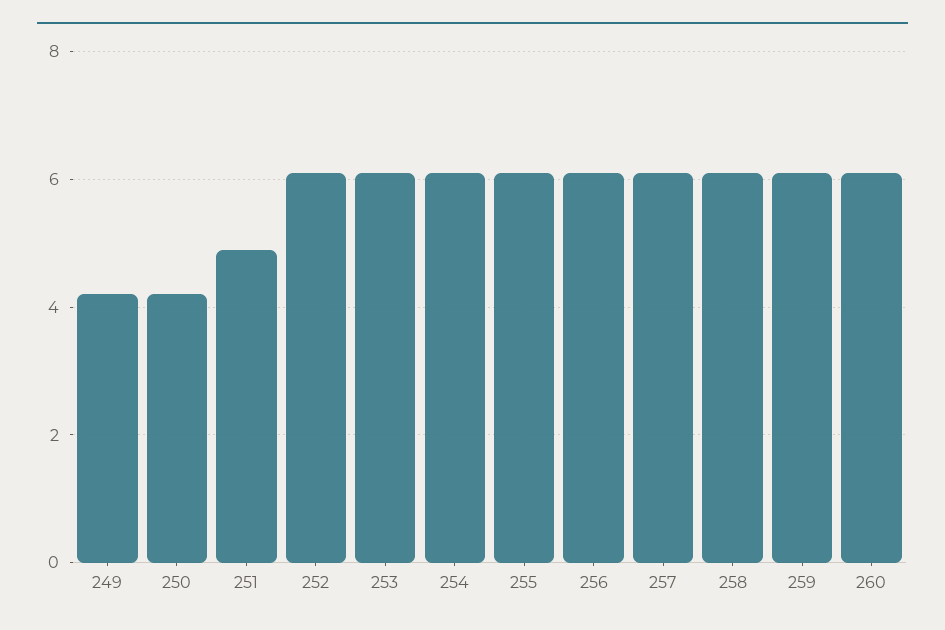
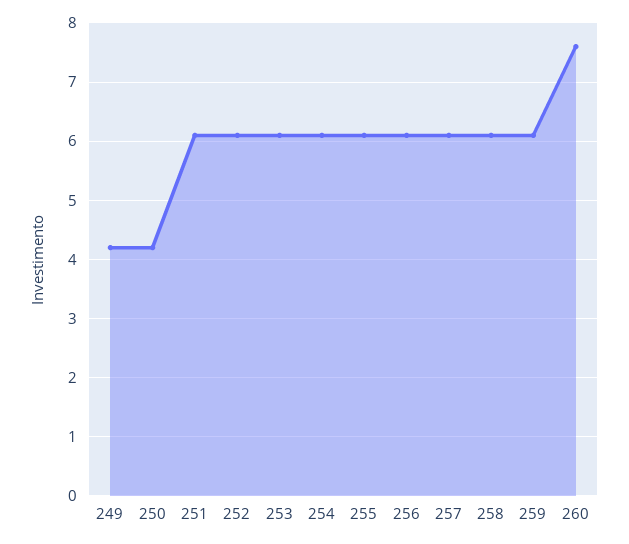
251: 5 -> 6
260: 6 -> 7.5

